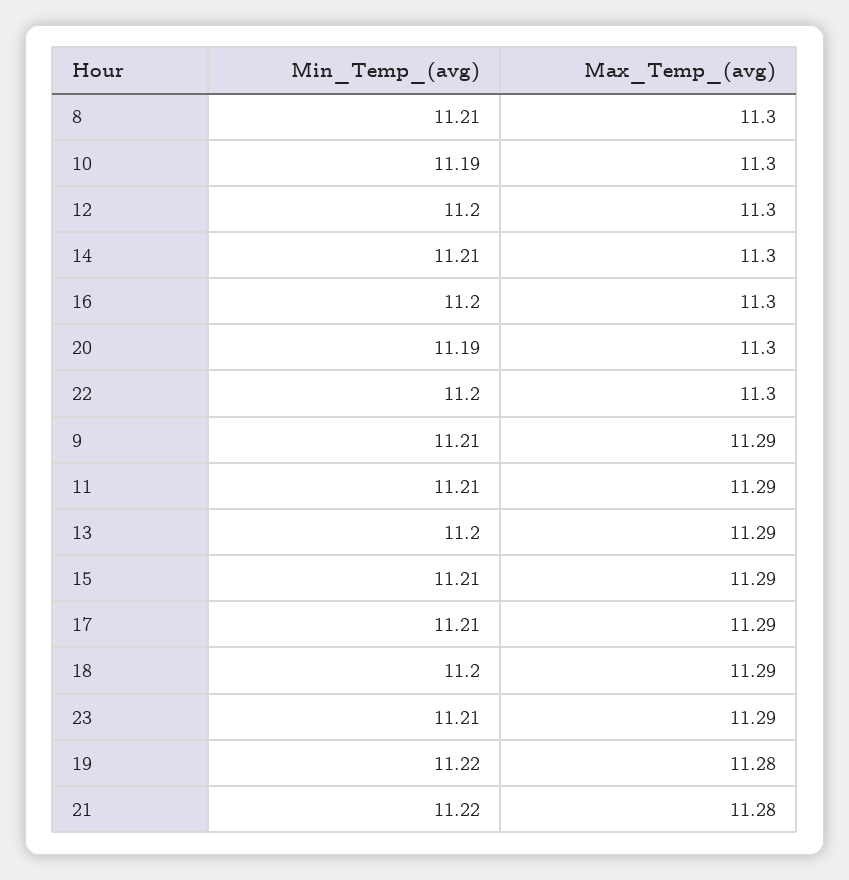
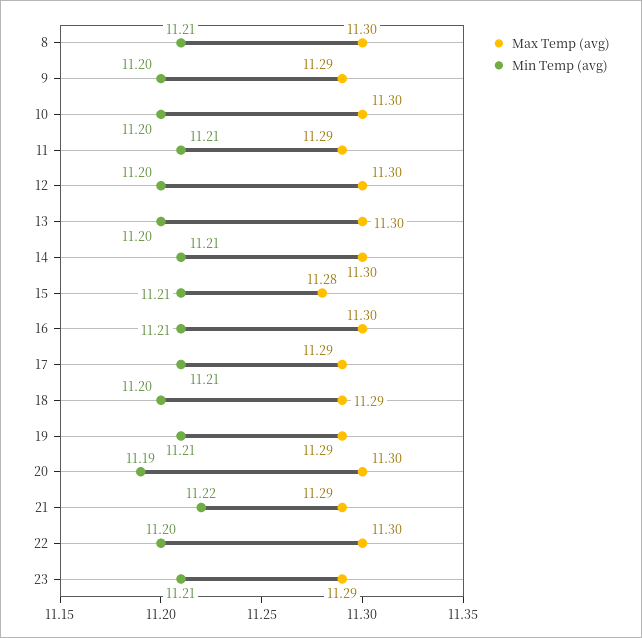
Min_Temp_(avg), 10: 11.19 -> 11.2
Min_Temp_(avg), 16: 11.2 -> 11.21
Min_Temp_(avg), 9: 11.21 -> 11.2
Max_Temp_(avg), 13: 11.29 -> 11.3
Max_Temp_(avg), 15: 11.29 -> 11.28
Min_Temp_(avg), 19: 11.22 -> 11.21
Max_Temp_(avg), 19: 11.28 -> 11.29
Max_Temp_(avg), 21: 11.28 -> 11.29

